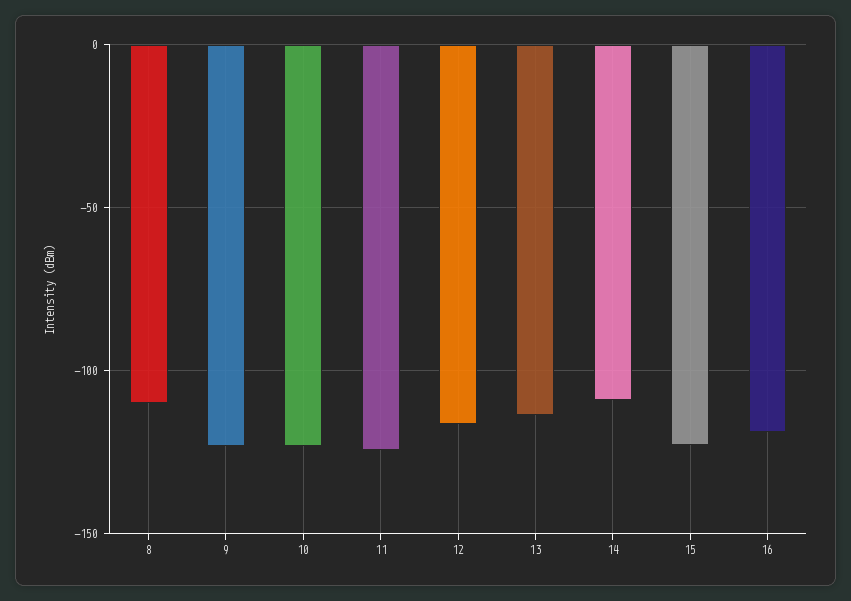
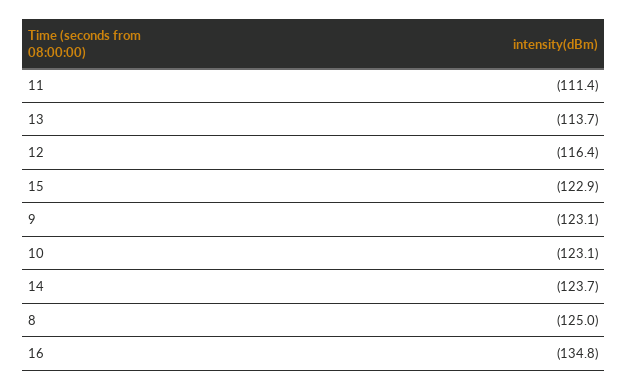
8: -110 -> -125
11: -125 -> -111.4
14: -110 -> -123.7
16: -120 -> -134.8

